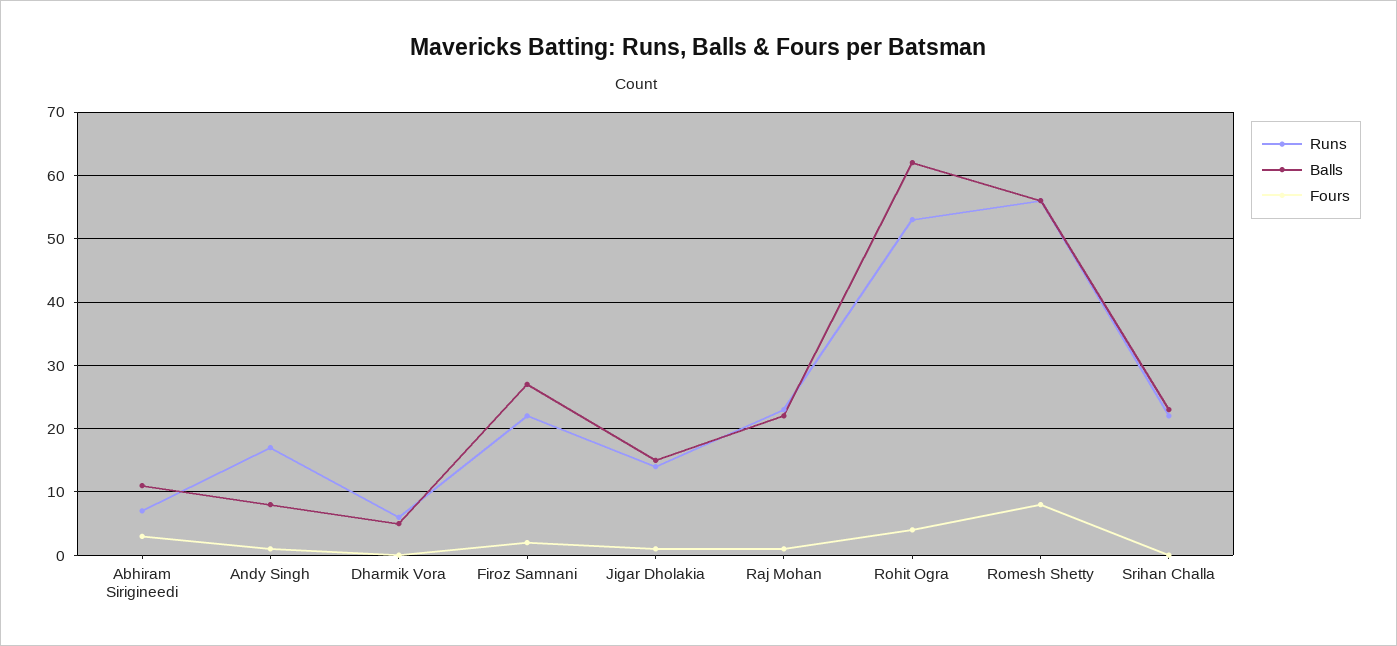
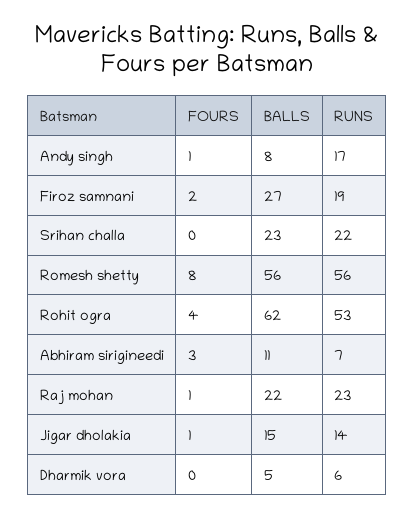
Runs, Firoz Samnani: 22 -> 19

